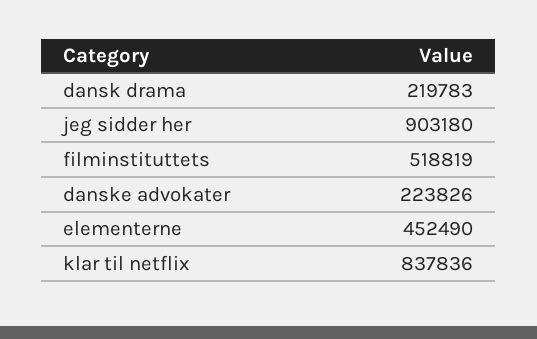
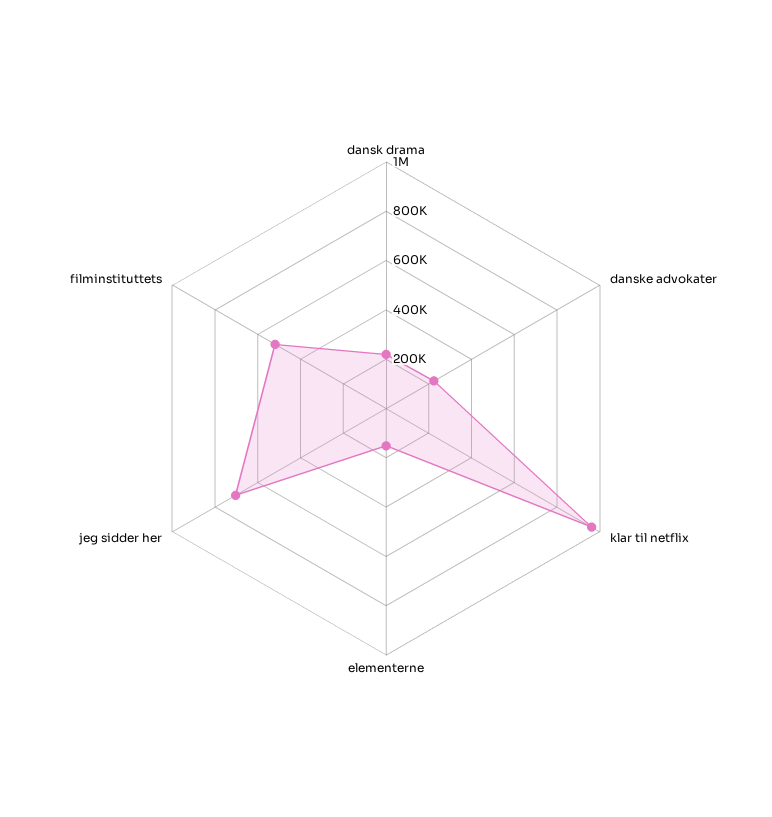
jeg sidder her: 903180 -> 700000
elementerne: 452490 -> 150000
klar til netflix: 837836 -> 950000

